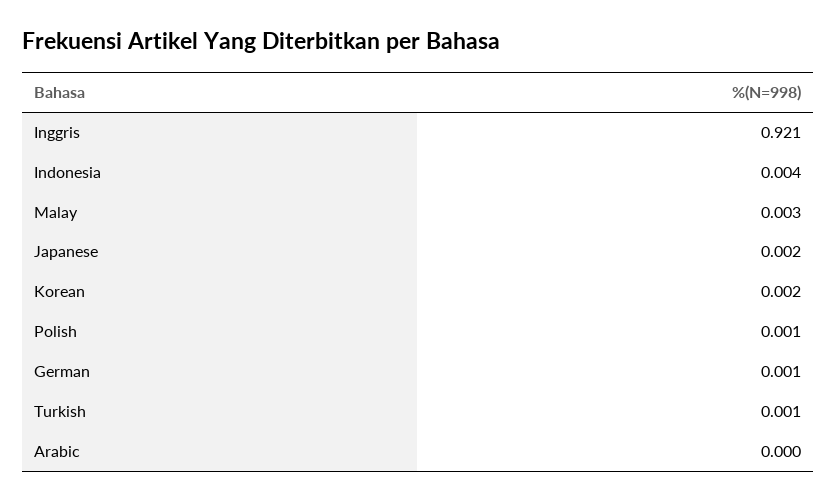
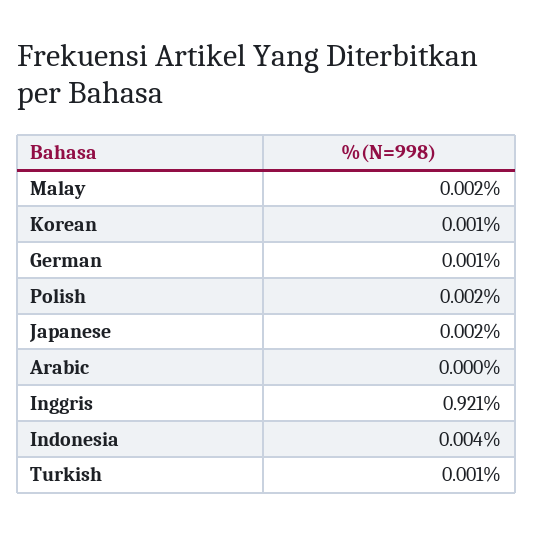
Malay: 0.003 -> 0.002
Korean: 0.002 -> 0.001
Polish: 0.001 -> 0.002

